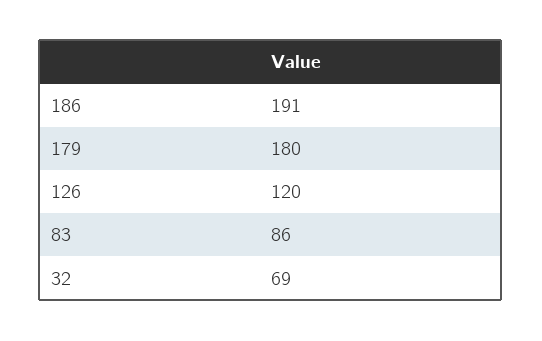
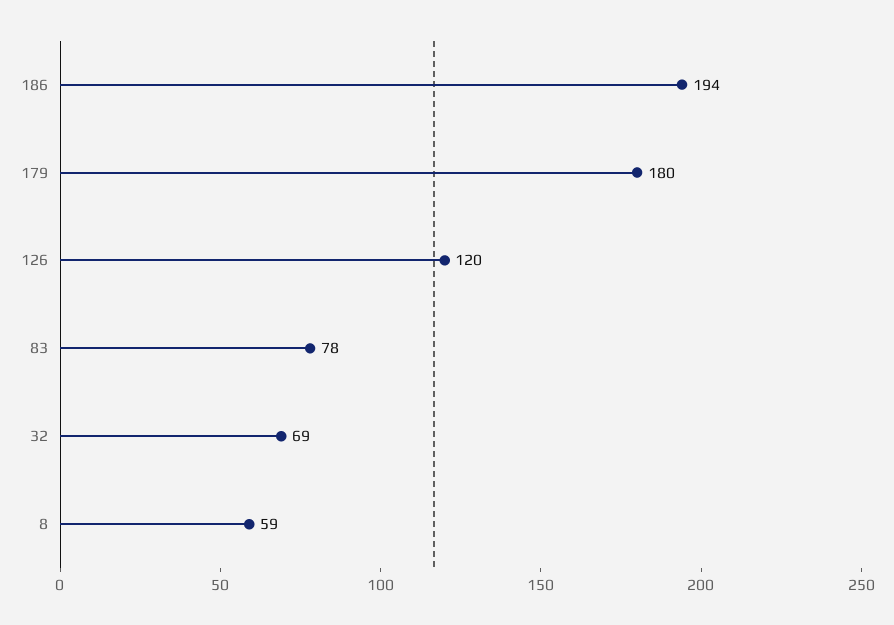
186: 191 -> 194
83: 86 -> 78
8: none -> 59

